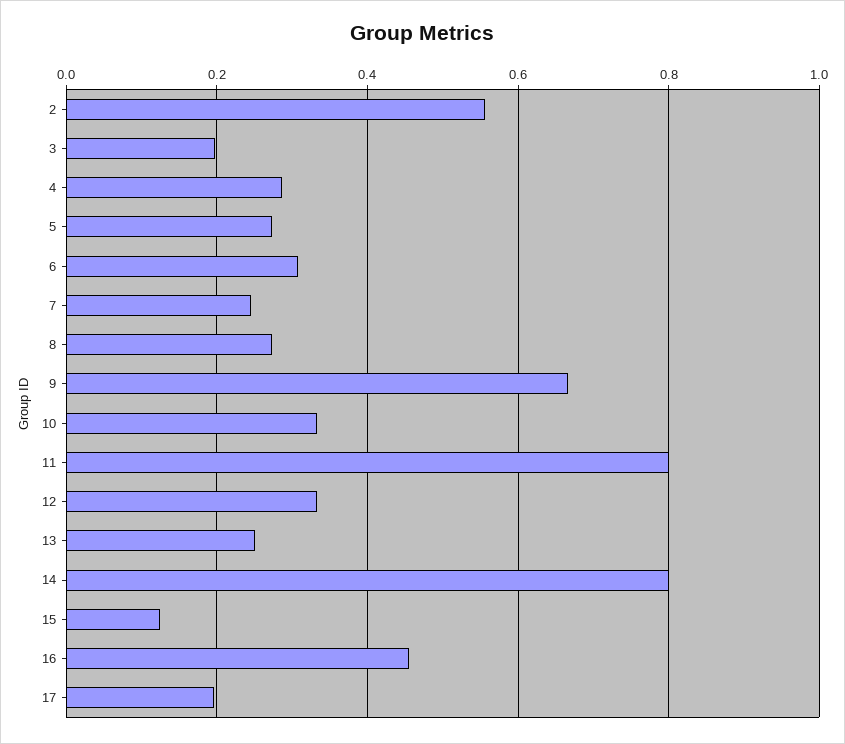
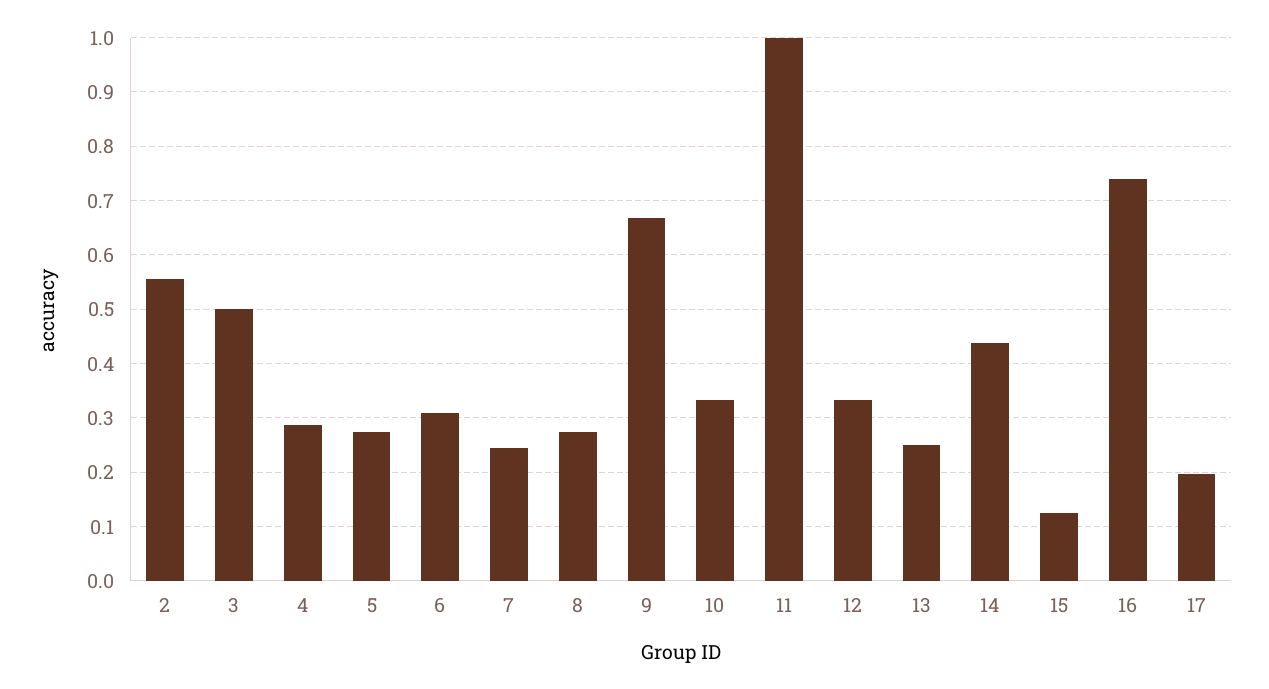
3: 0.2 -> 0.5
11: 0.8 -> 1
14: 0.8 -> 0.44
16: 0.46 -> 0.74

